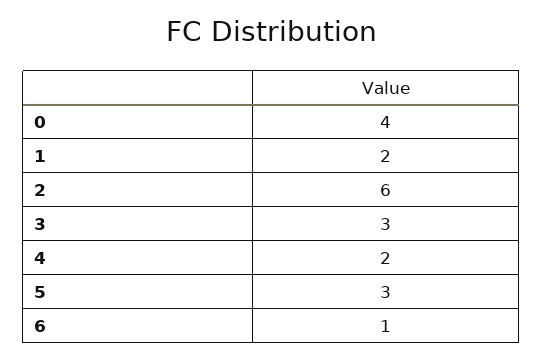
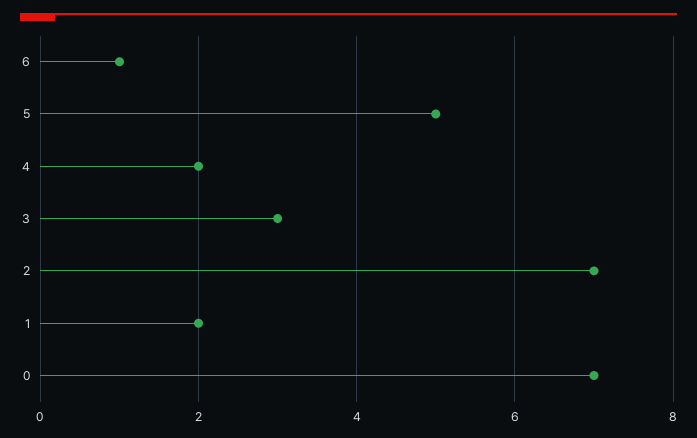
0: 4 -> 7
2: 6 -> 7
5: 3 -> 5

